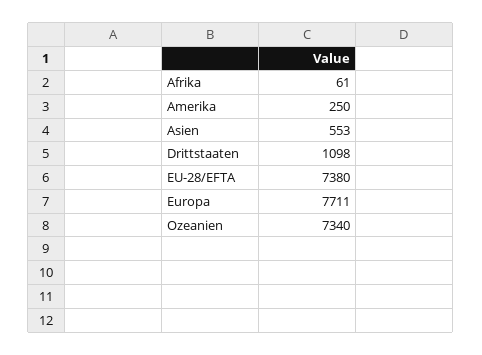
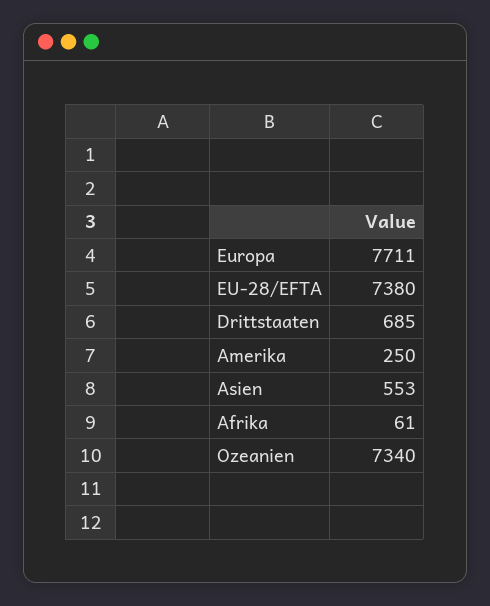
Drittstaaten: 1098 -> 685

